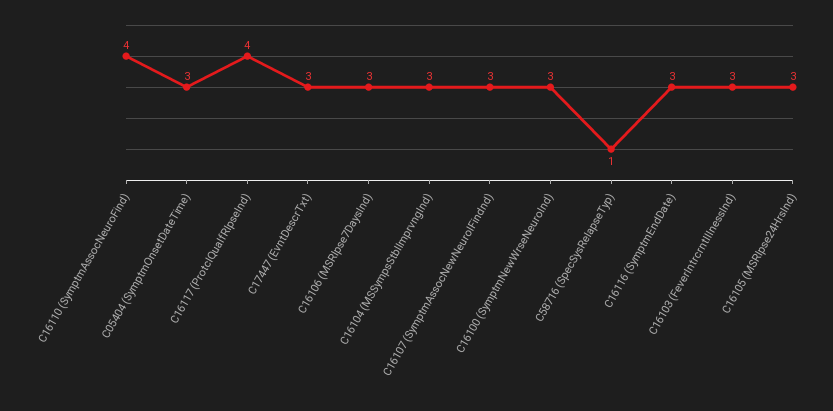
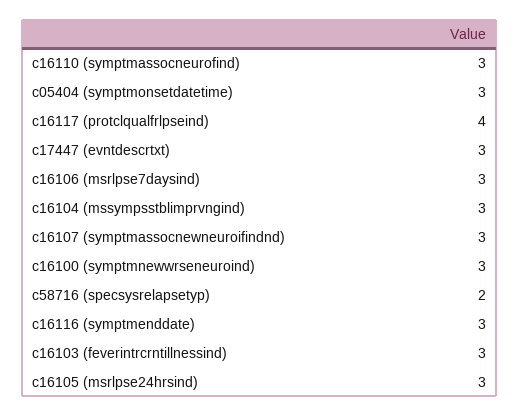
C16110 (SymptmAssocNeuroFind): 4 -> 3
C58716 (SpecSysRelapseTyp): 1 -> 2

